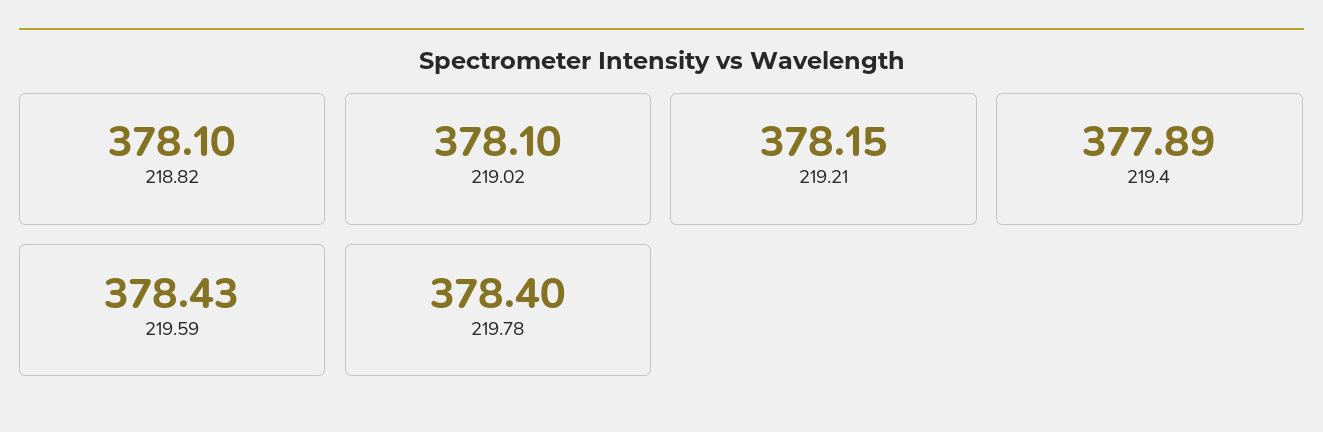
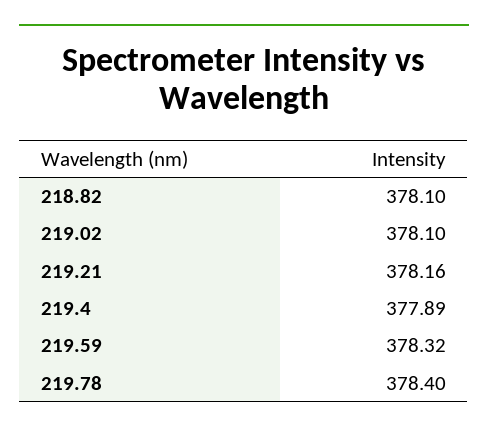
219.21: 378.15 -> 378.16
219.59: 378.43 -> 378.32

